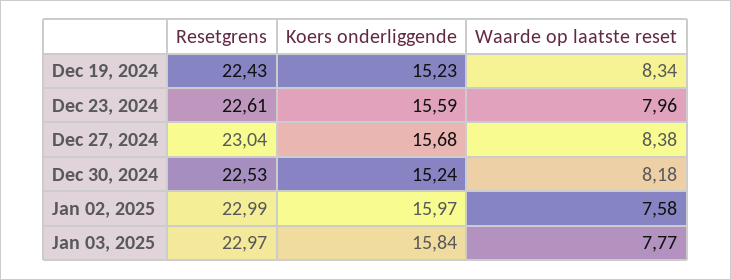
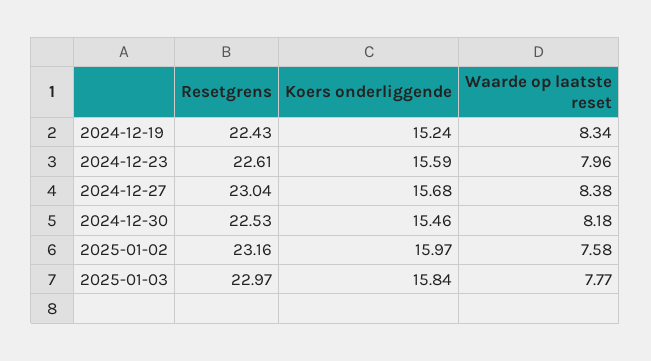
Koers onderliggende, Dec 19, 2024: 15.23 -> 15.24
Koers onderliggende, Dec 30, 2024: 15.24 -> 15.46
Resetgrens, Jan 02, 2025: 22.99 -> 23.16

